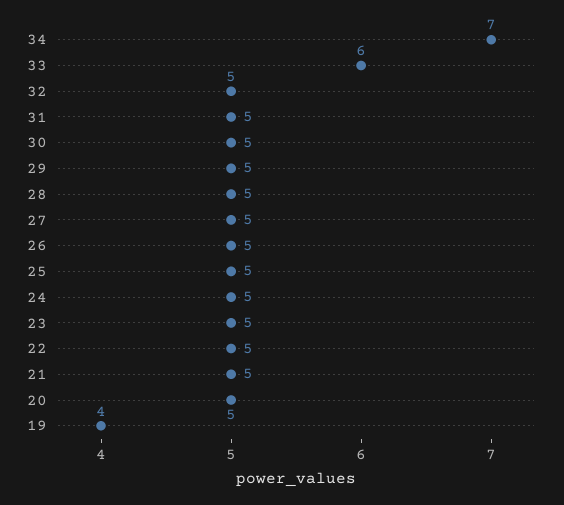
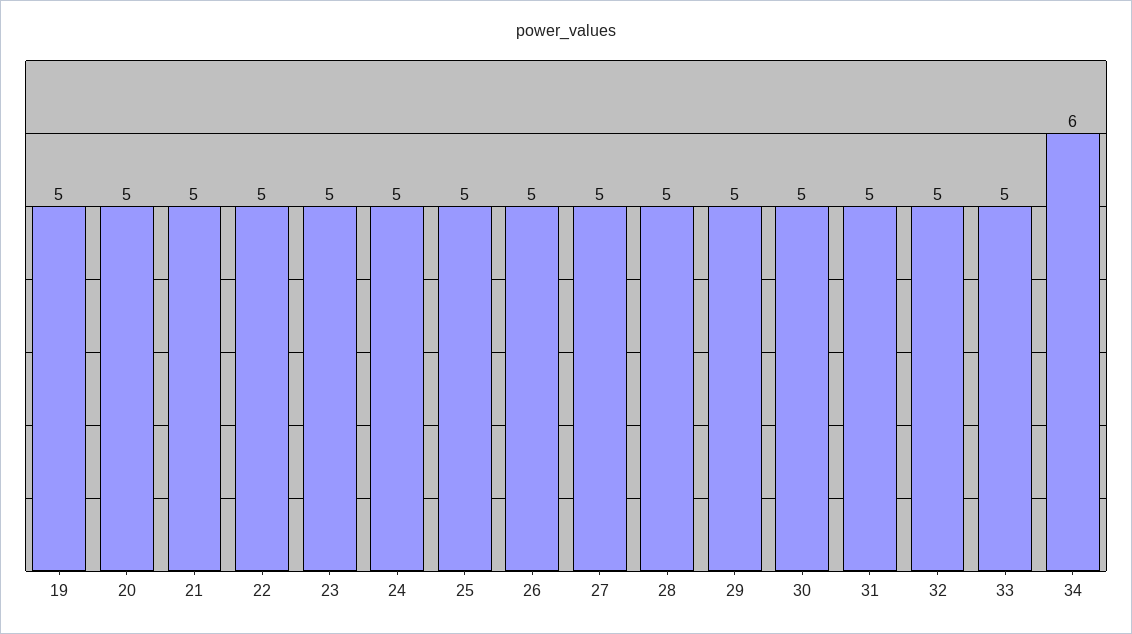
34: 7 -> 6
33: 6 -> 5
19: 4 -> 5

